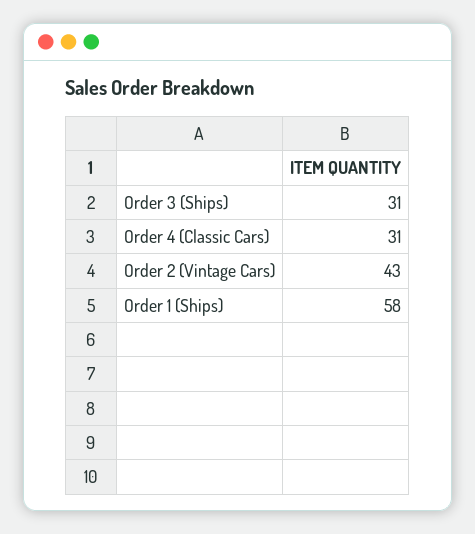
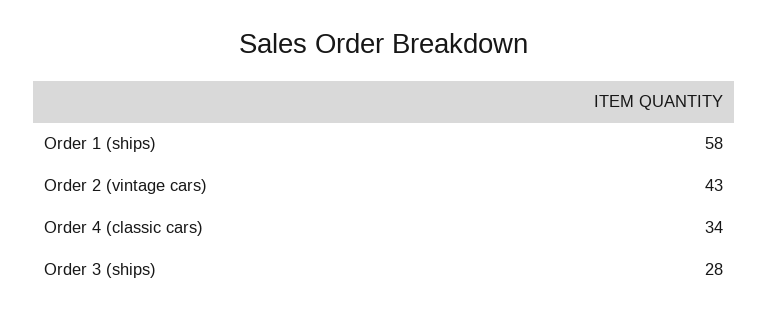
Order 3 (Ships): 31 -> 28
Order 4 (Classic Cars): 31 -> 34

